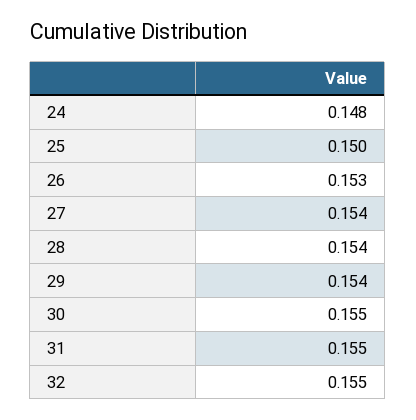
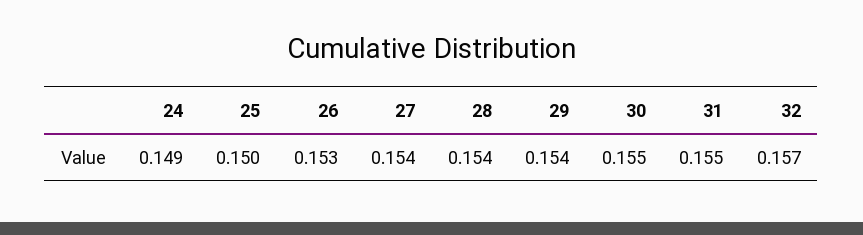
24: 0.148 -> 0.149
32: 0.155 -> 0.157

